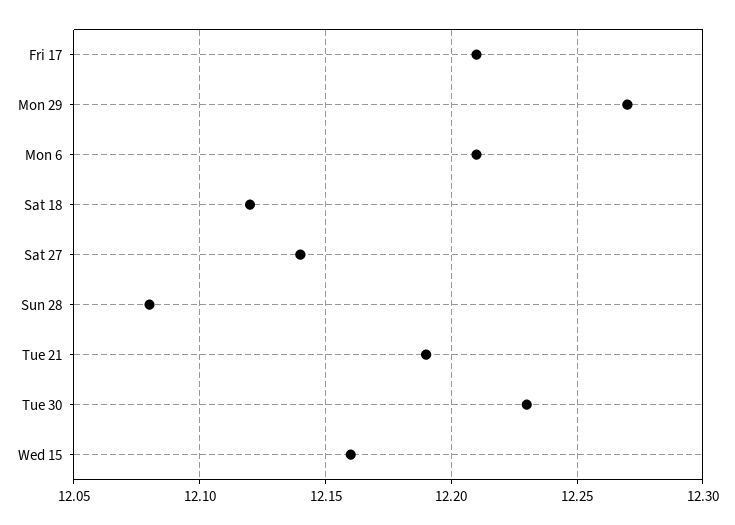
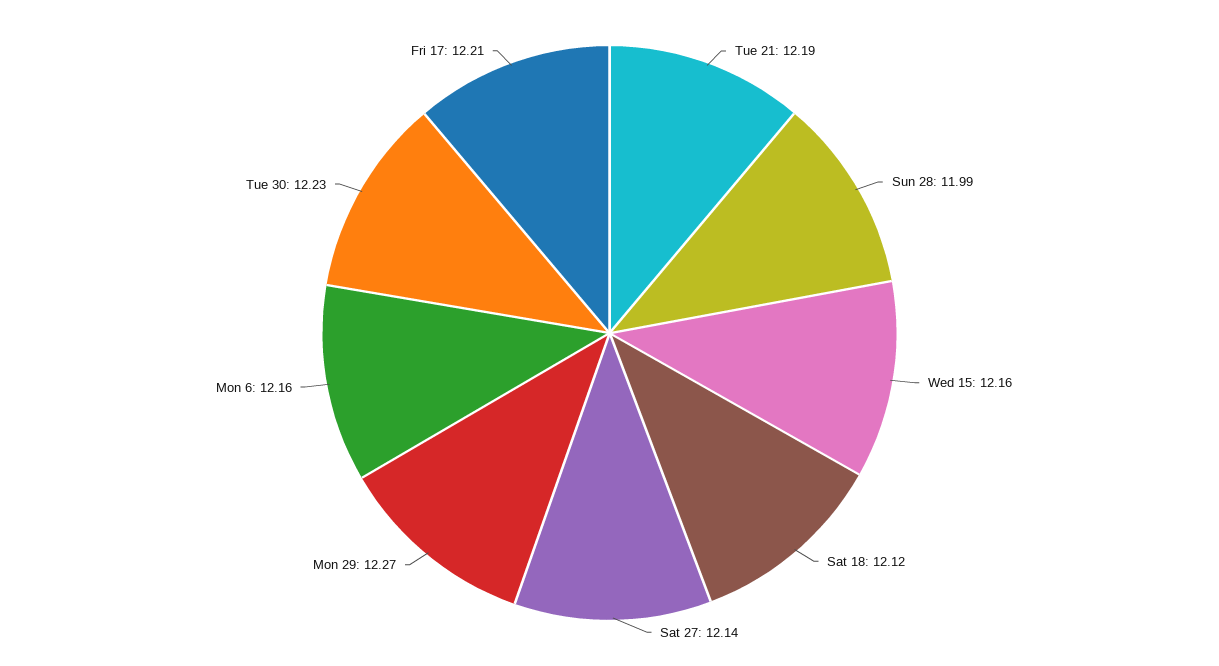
Mon 6: 12.21 -> 12.16
Sun 28: 12.08 -> 11.99

